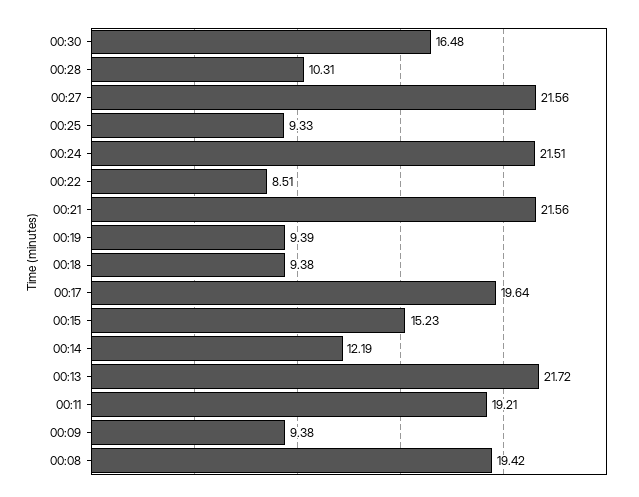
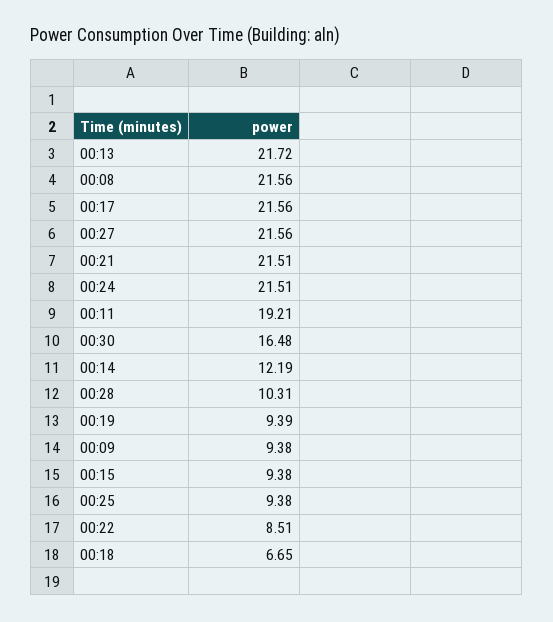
00:25: 9.33 -> 9.38
00:21: 21.56 -> 21.51
00:18: 9.38 -> 6.65
00:17: 19.64 -> 21.56
00:15: 15.23 -> 9.38
00:08: 19.42 -> 21.56

